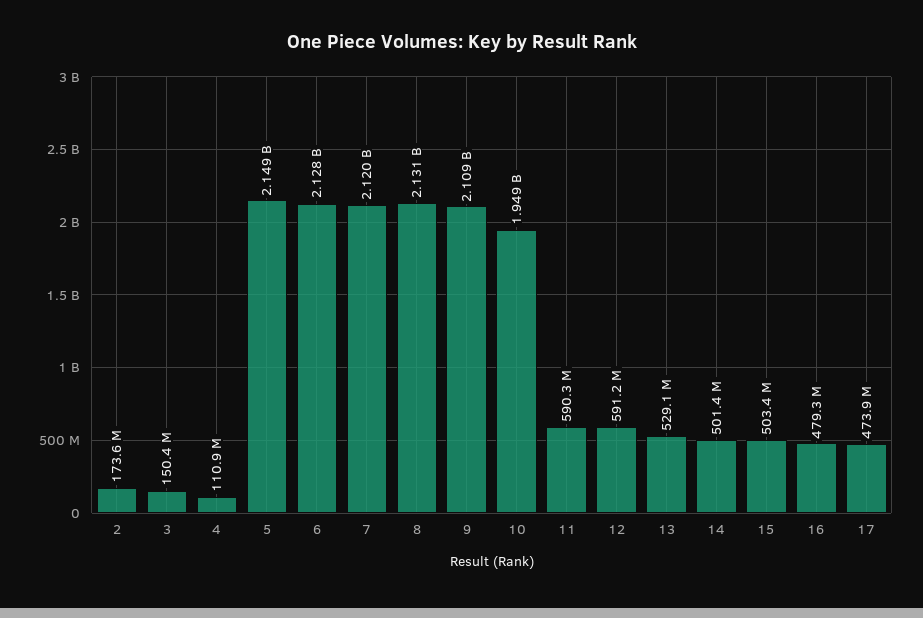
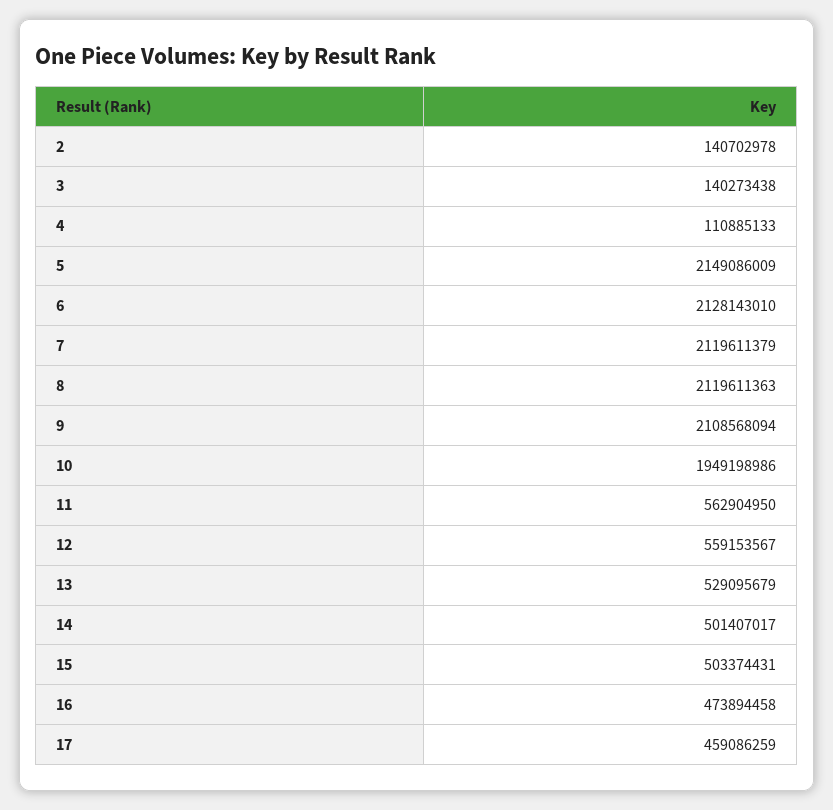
2: 173600000 -> 140702978
3: 150400000 -> 140273438
8: 2131000000 -> 2119611363
11: 590300000 -> 562904950
12: 591200000 -> 559153567
16: 479300000 -> 473894458
17: 473900000 -> 459086259

